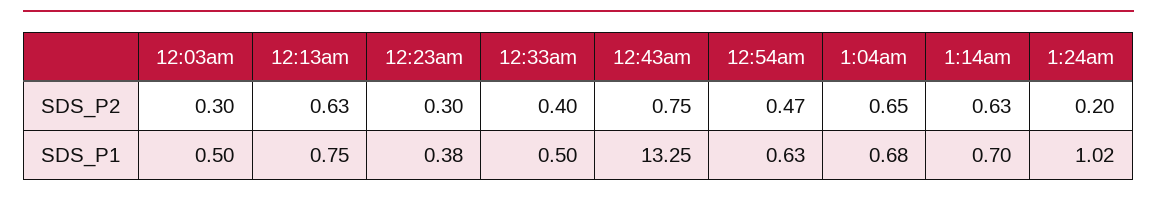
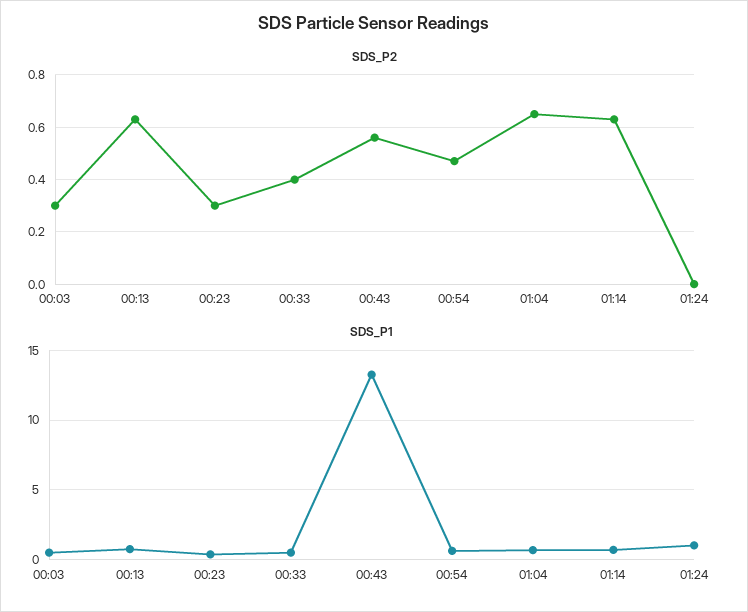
SDS_P2, 12:43am: 0.75 -> 0.55
SDS_P2, 1:24am: 0.2 -> 0

